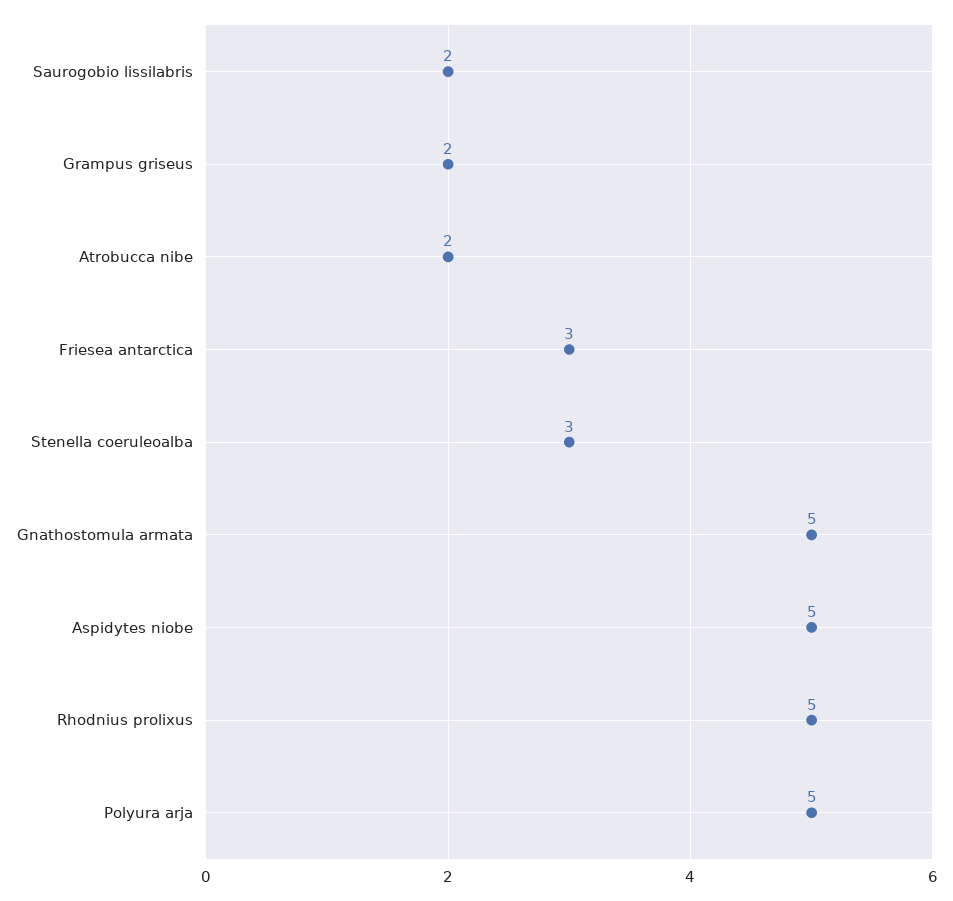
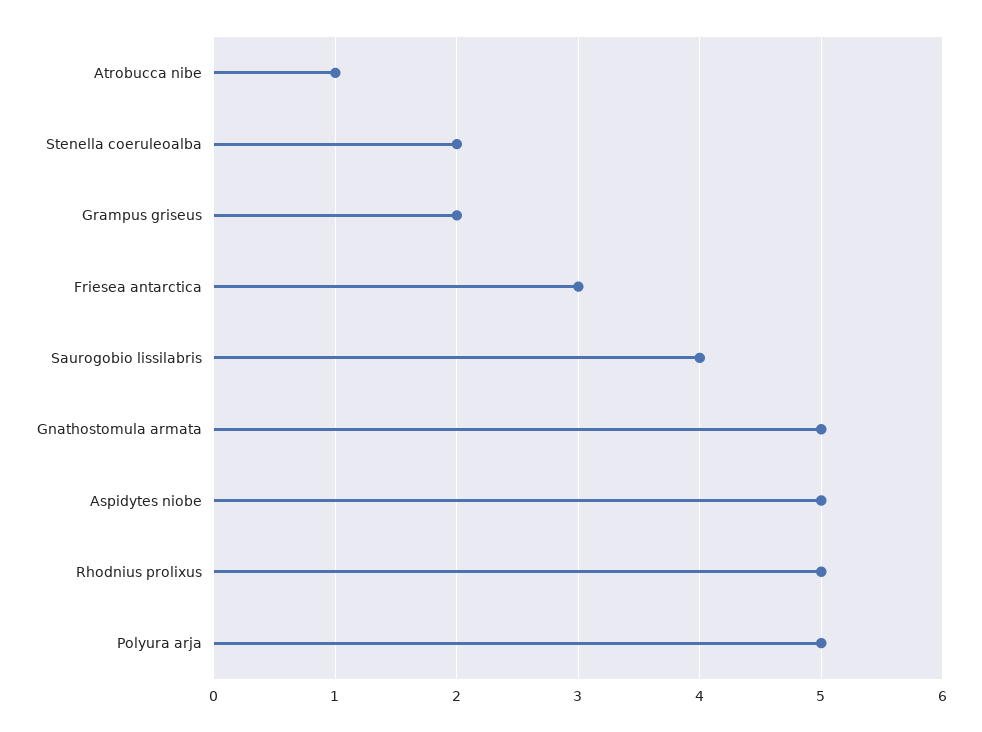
Saurogobio lissilabris: 2 -> 4
Atrobucca nibe: 2 -> 1
Stenella coeruleoalba: 3 -> 2

